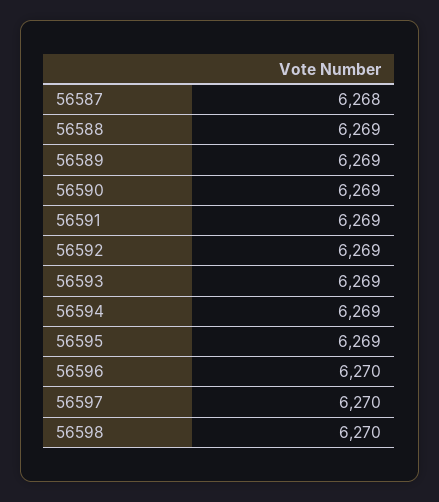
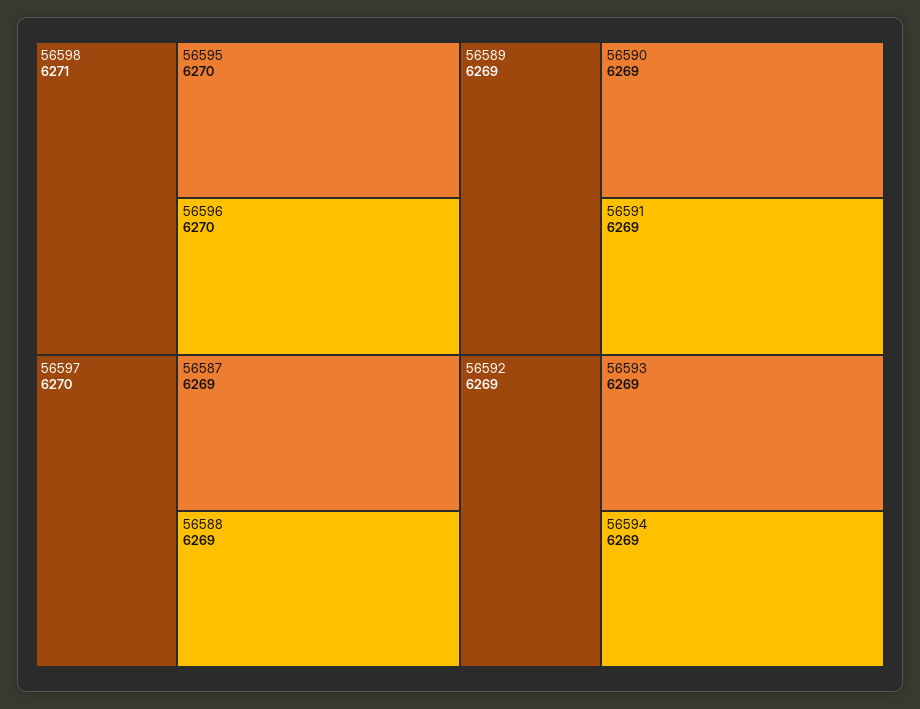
56587: 6268 -> 6269
56595: 6269 -> 6270
56598: 6270 -> 6271

